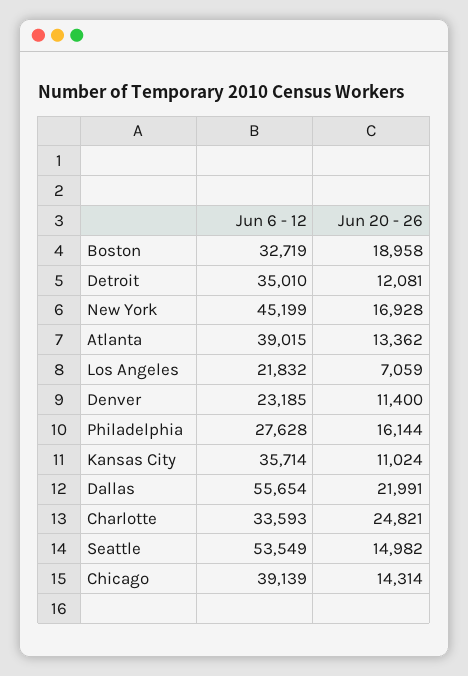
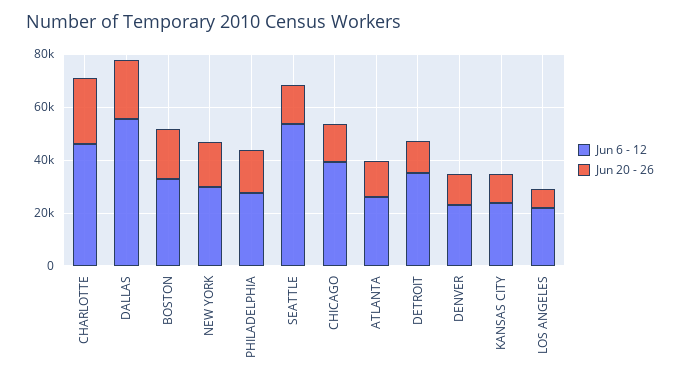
Jun 6 - 12, New York: 45199 -> 30000
Jun 6 - 12, Atlanta: 39015 -> 25000
Jun 6 - 12, Kansas City: 35714 -> 25000
Jun 6 - 12, Charlotte: 33593 -> 45000

